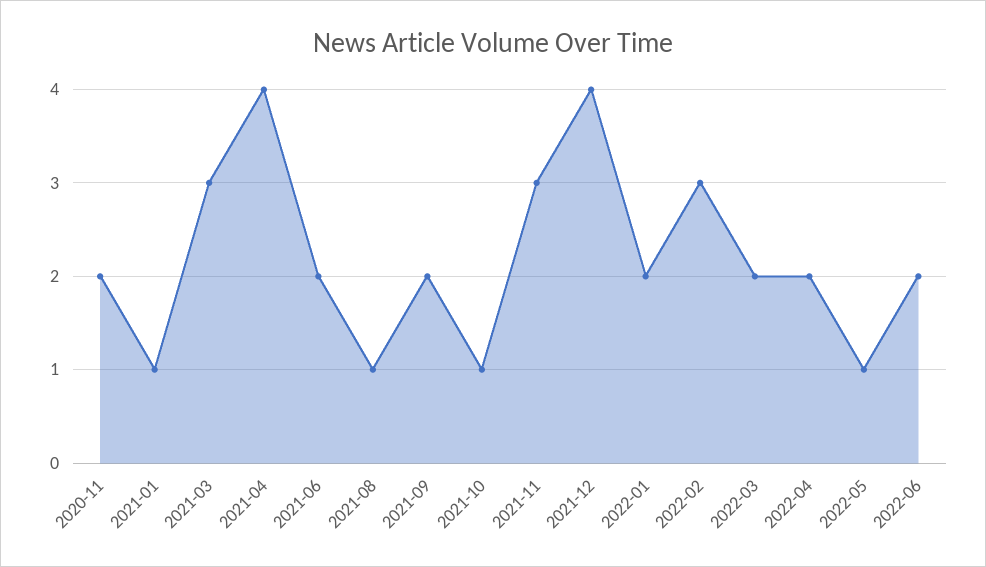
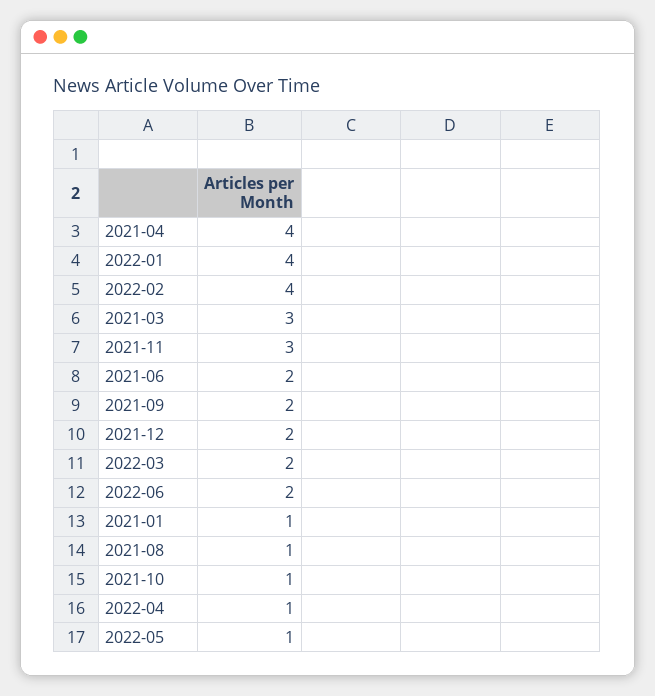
2020-11: 2 -> none
2021-12: 4 -> 2
2022-01: 2 -> 4
2022-02: 3 -> 4
2022-04: 2 -> 1

